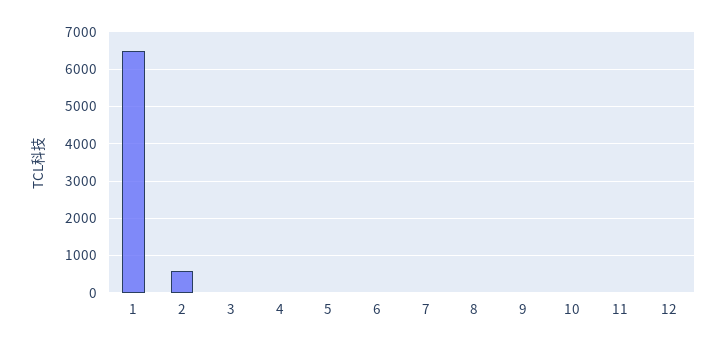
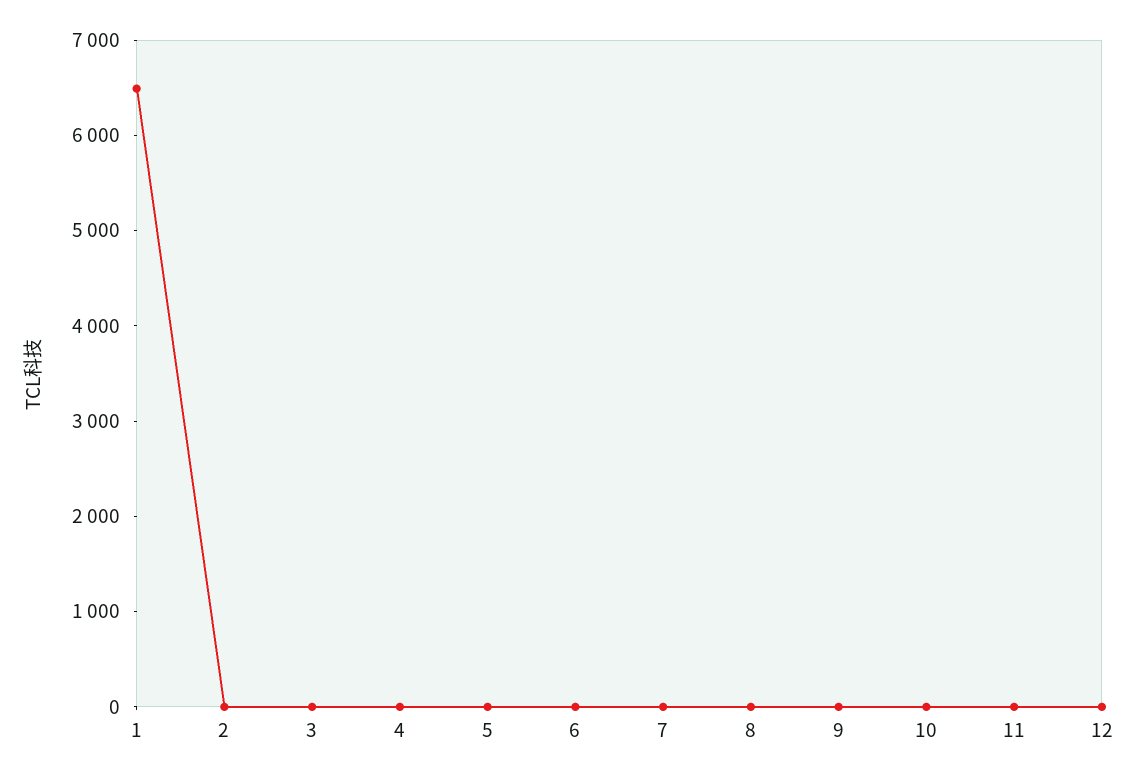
2: 600 -> 0

